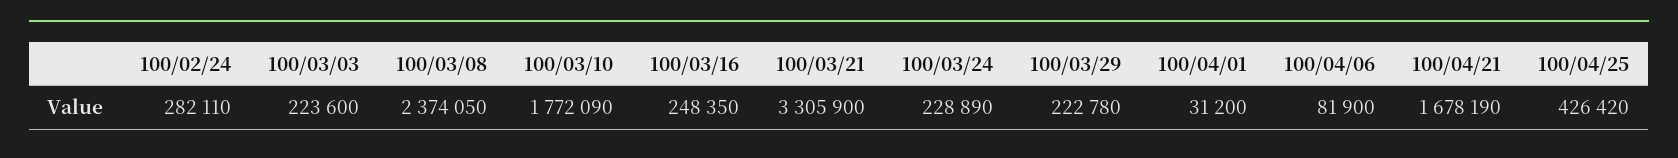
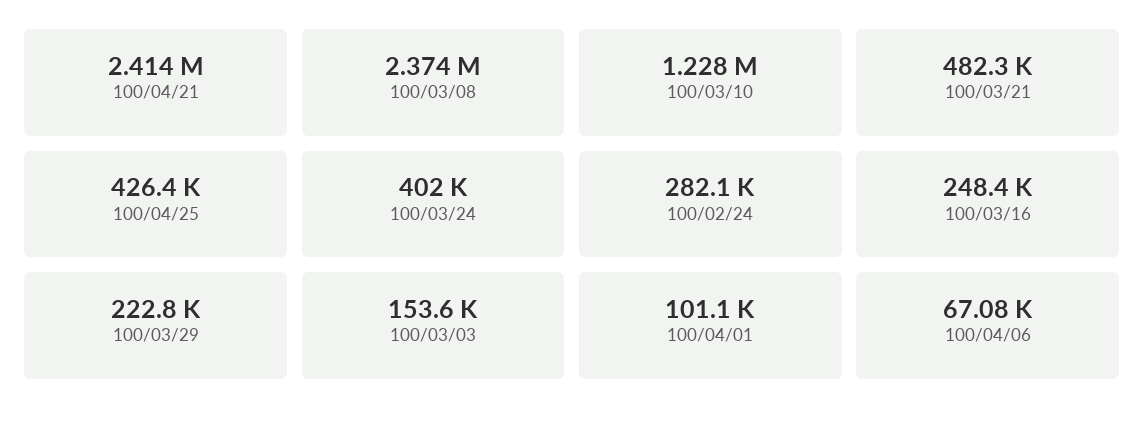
100/03/03: 223600 -> 153600
100/03/10: 1772090 -> 1228000
100/03/21: 3305900 -> 482300
100/03/24: 228890 -> 402000
100/04/01: 31200 -> 101100
100/04/06: 81900 -> 67080
100/04/21: 1678190 -> 2414000

